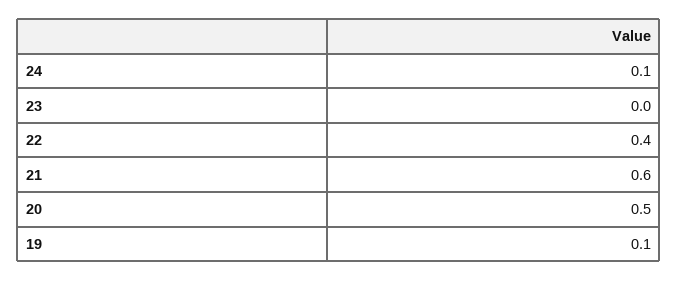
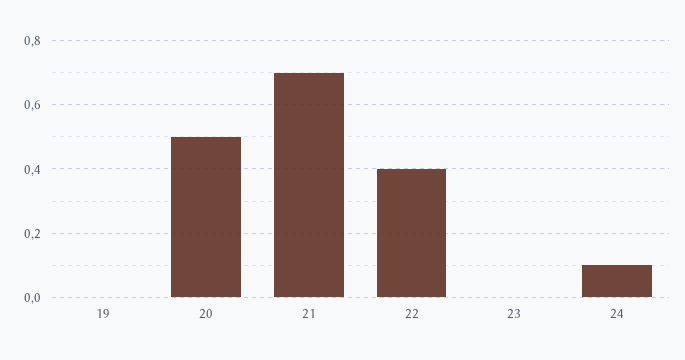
21: 0.6 -> 0.7
19: 0.1 -> 0

